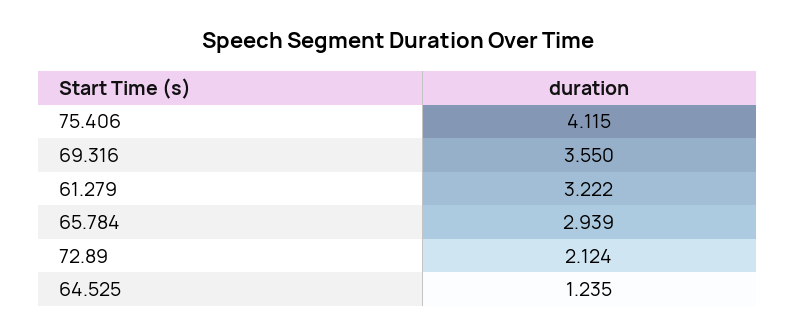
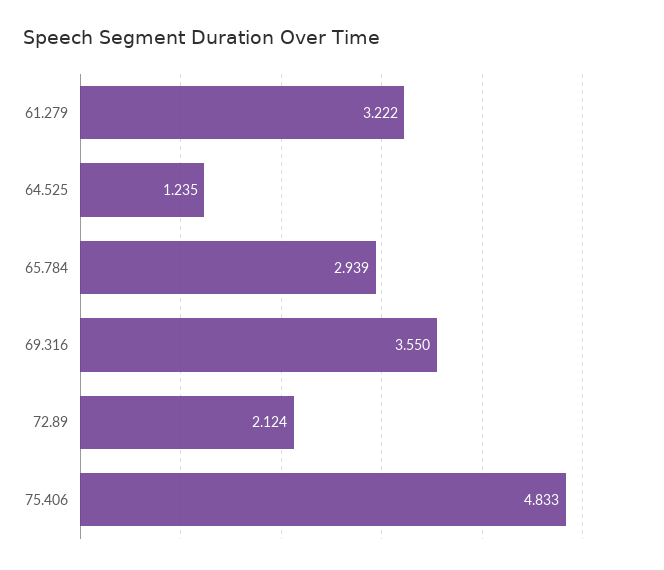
75.406: 4.115 -> 4.833

